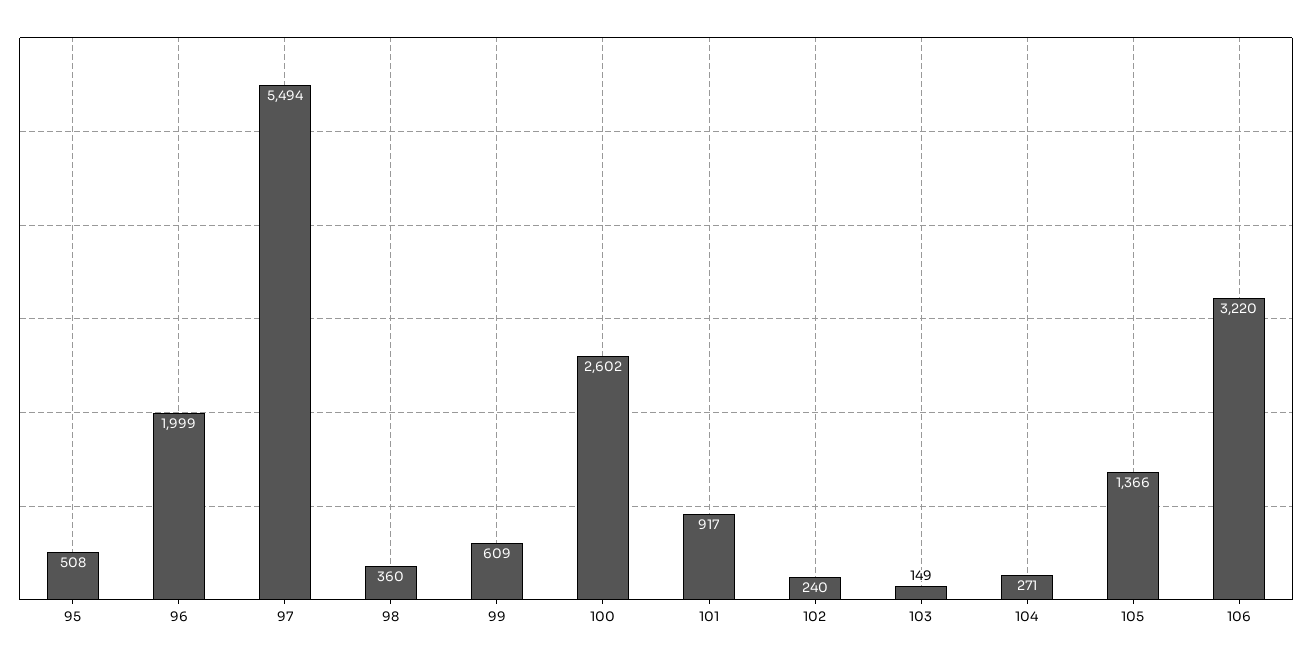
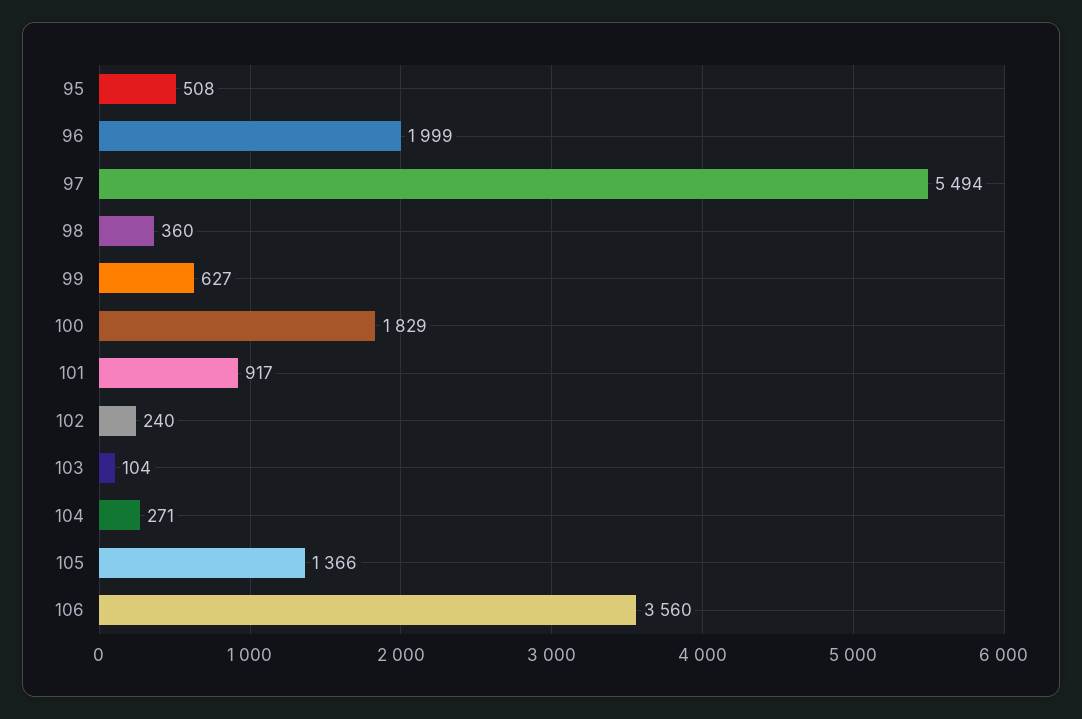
99: 609 -> 627
100: 2602 -> 1829
103: 149 -> 104
106: 3220 -> 3560

